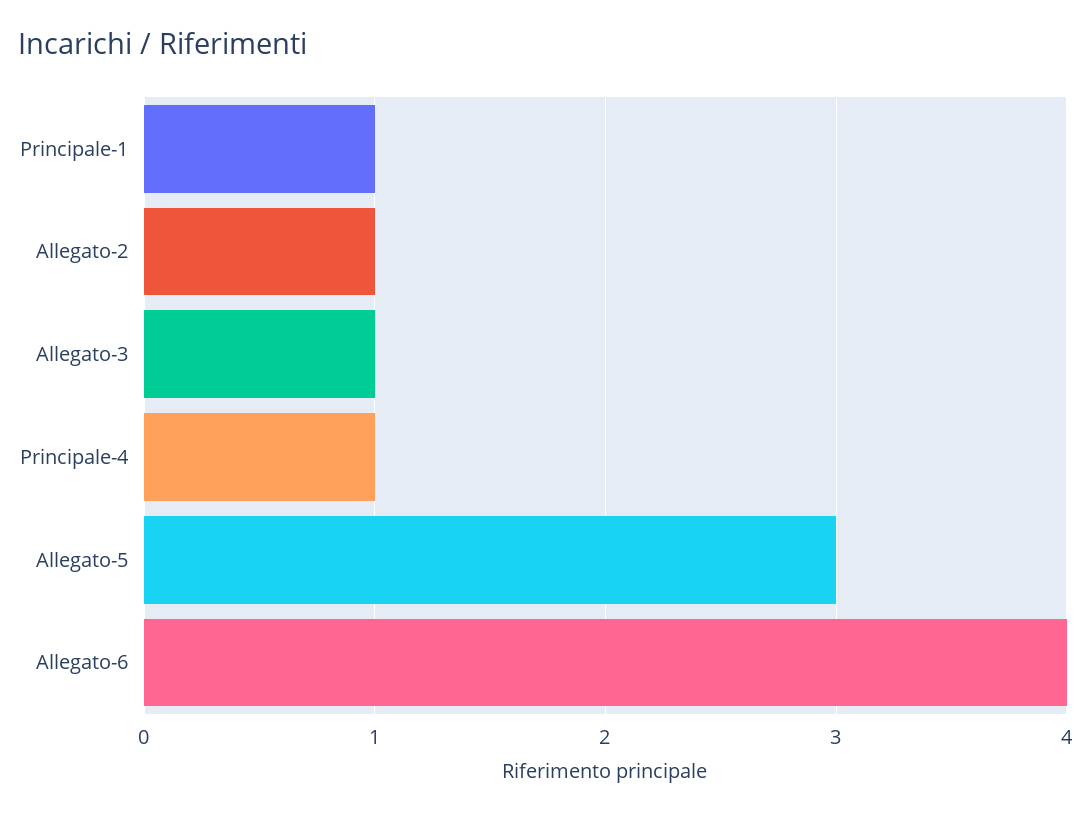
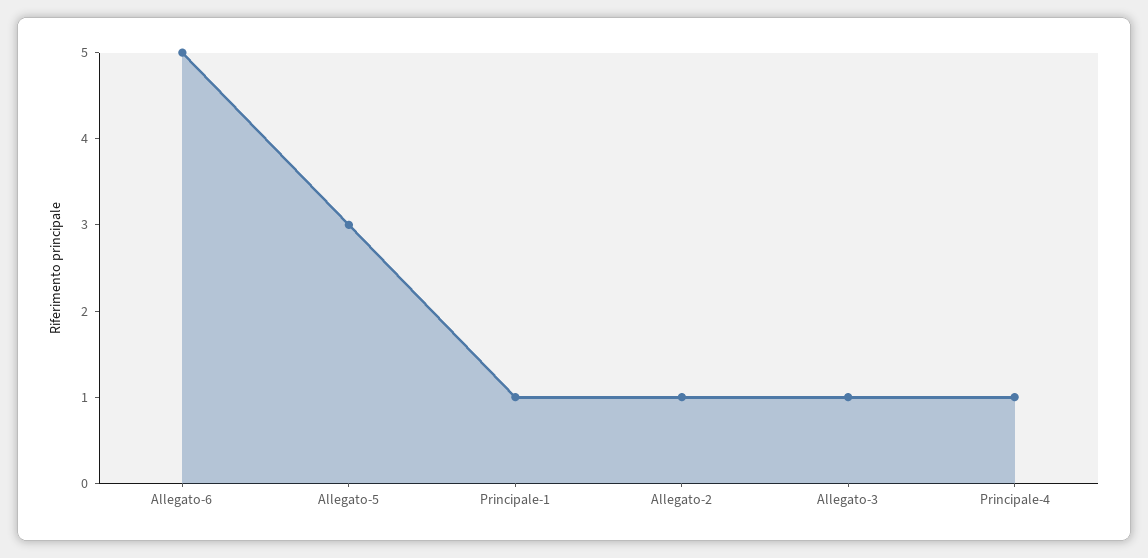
Allegato-6: 4 -> 5

